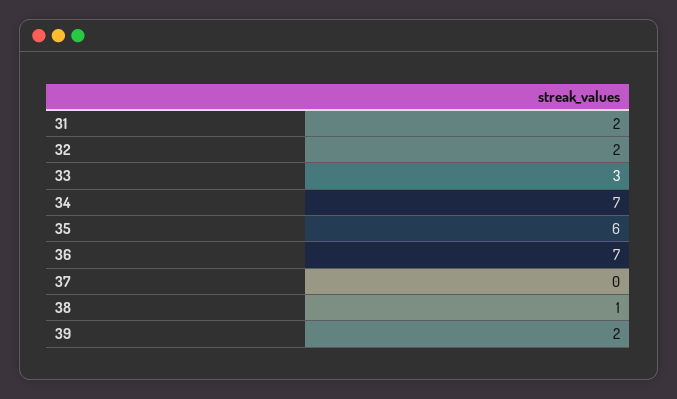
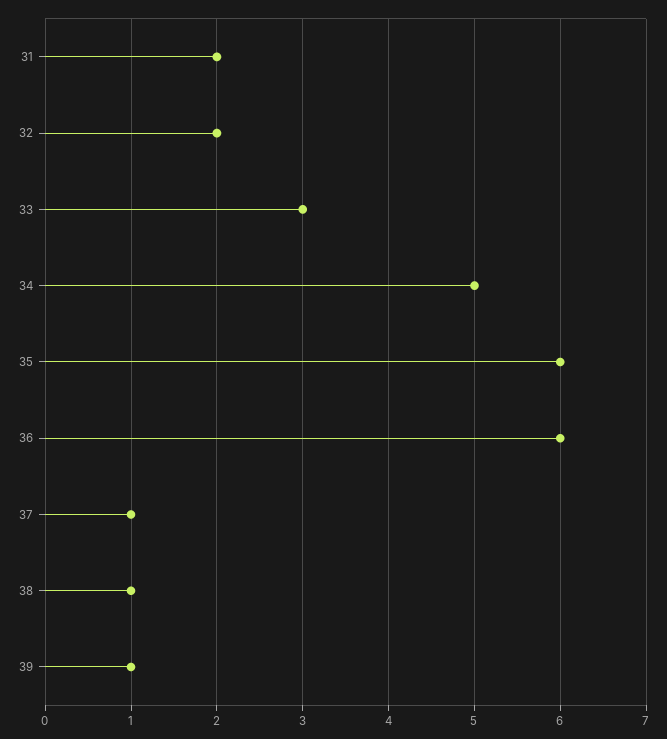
34: 7 -> 5
36: 7 -> 6
37: 0 -> 1
39: 2 -> 1

